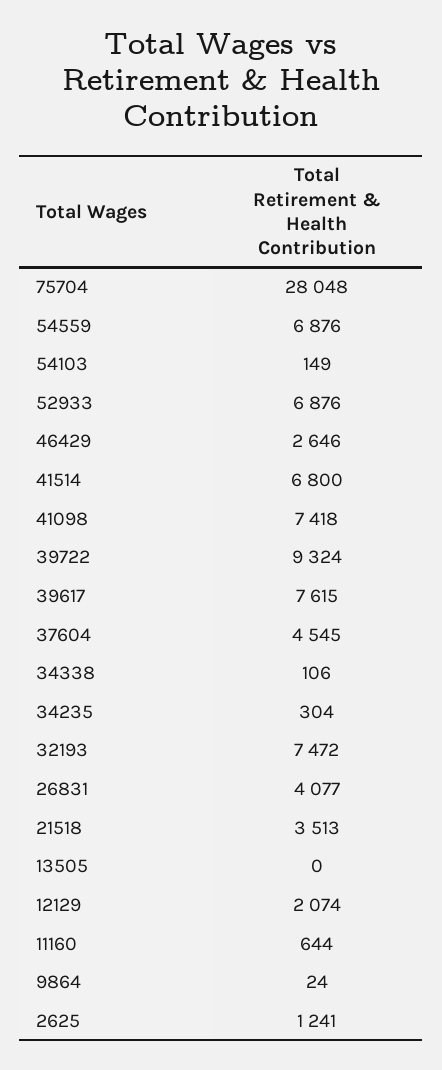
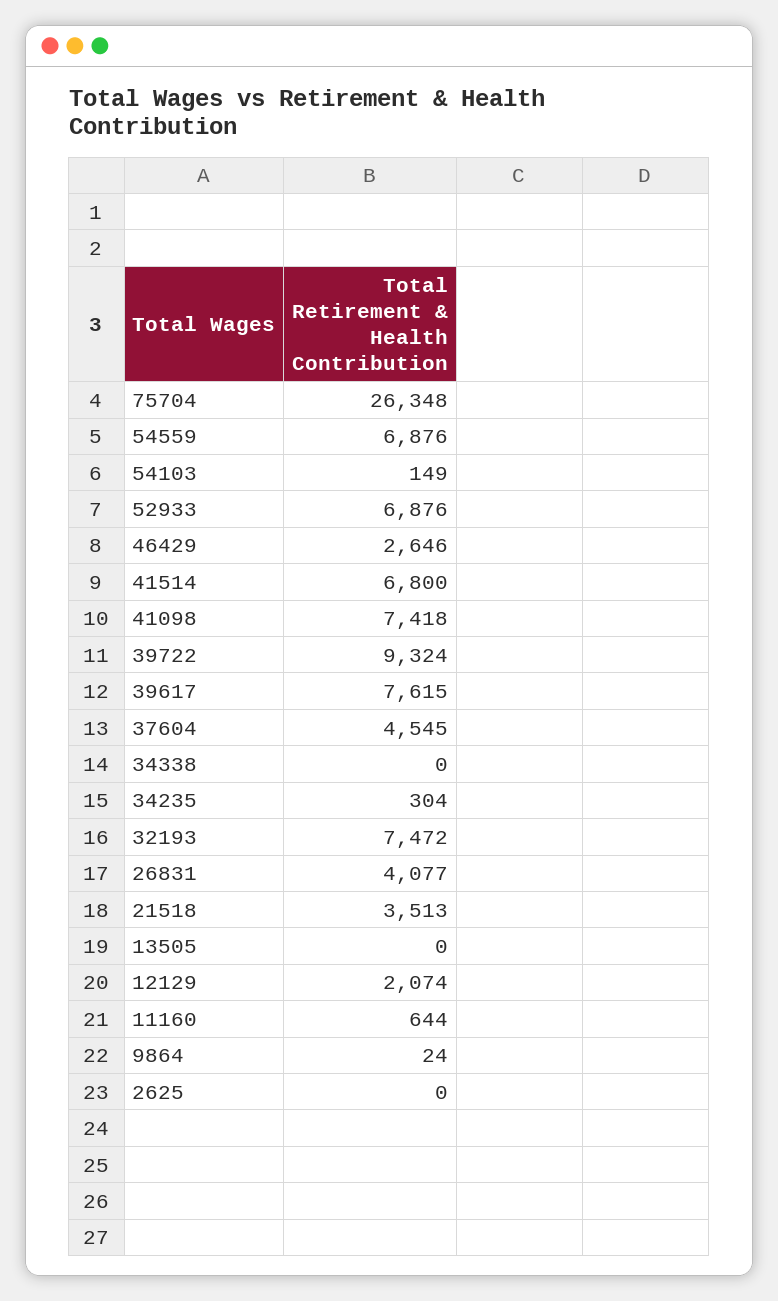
75704: 28048 -> 26348
34338: 106 -> 0
2625: 1241 -> 0

